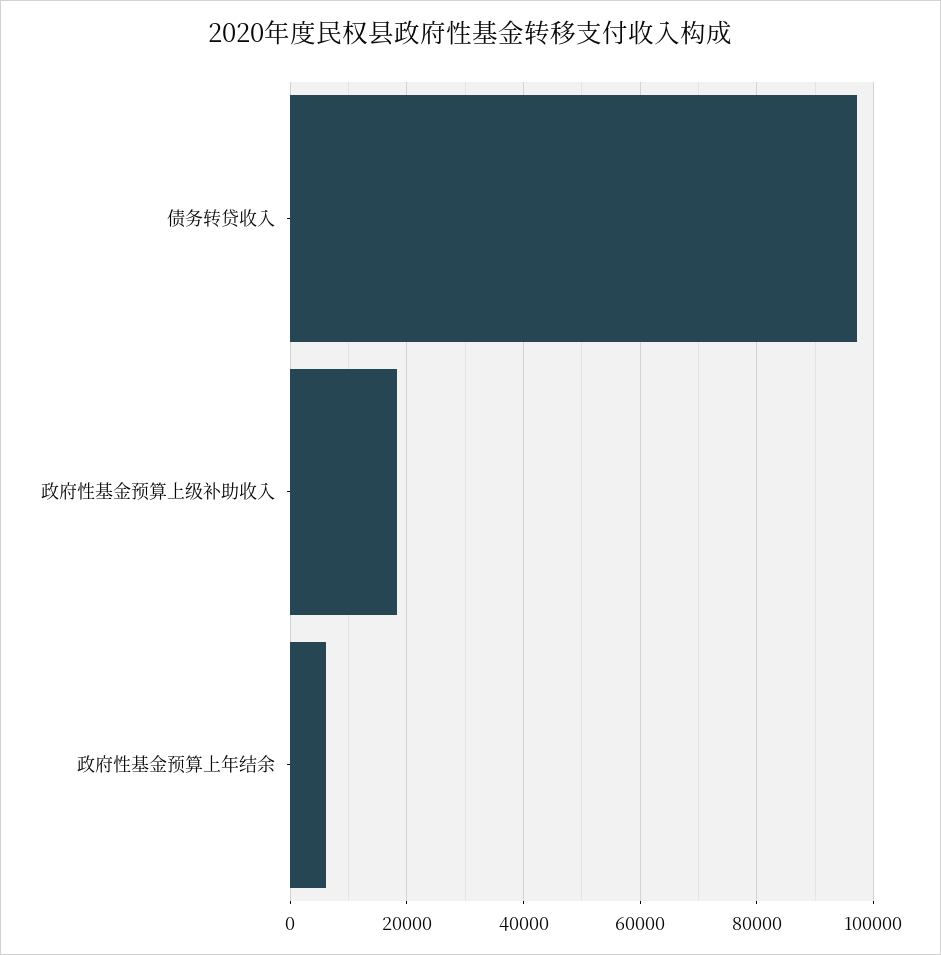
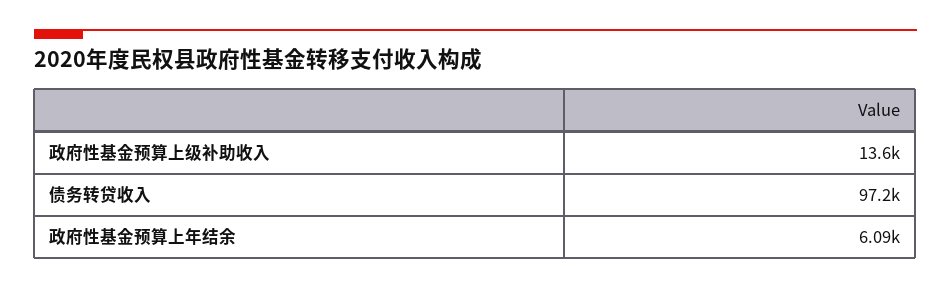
政府性基金预算上级补助收入: 18000 -> 13600

